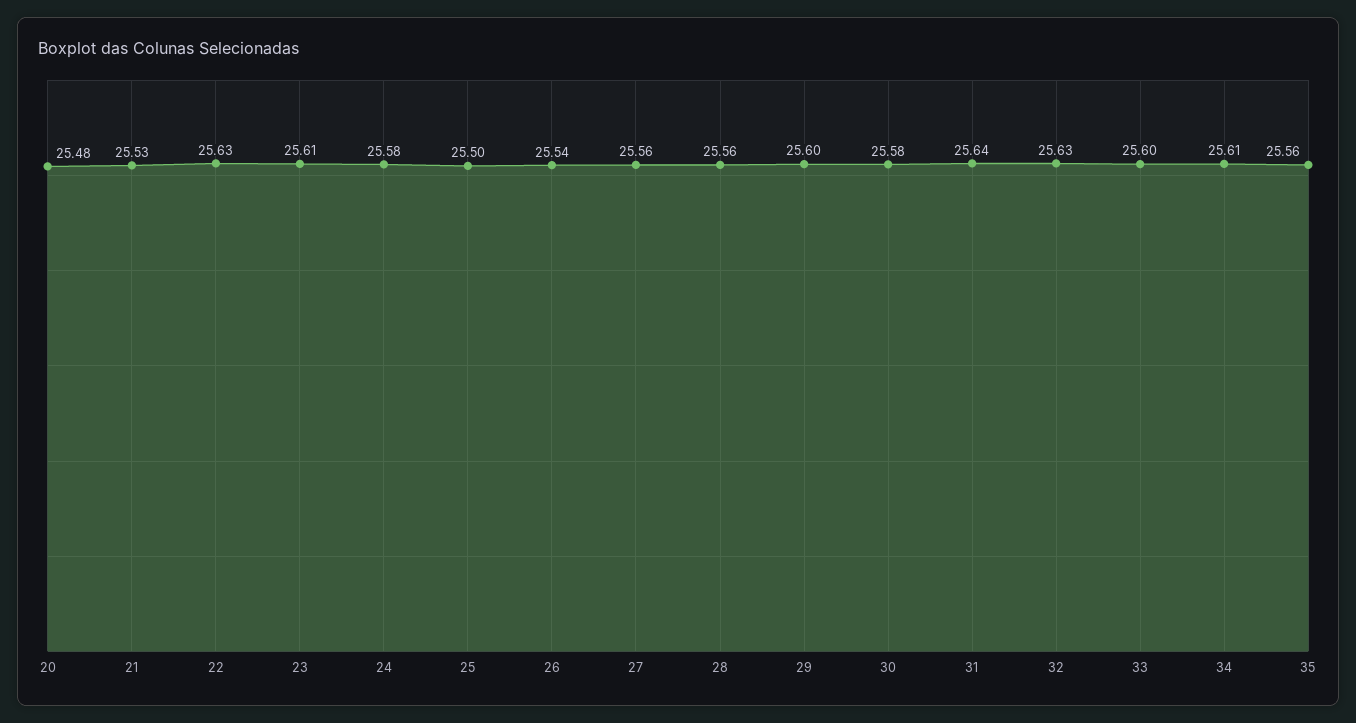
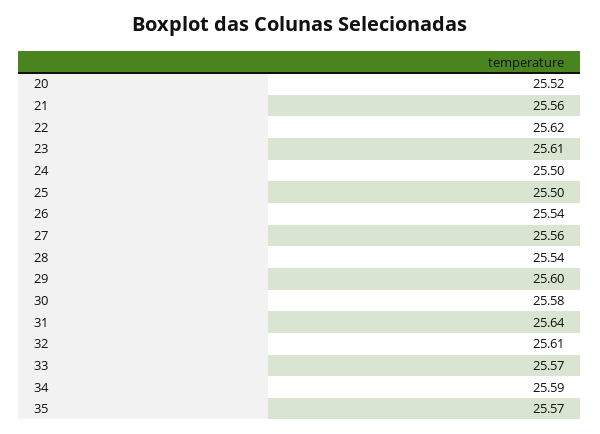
20: 25.48 -> 25.52
21: 25.53 -> 25.56
22: 25.63 -> 25.62
24: 25.58 -> 25.5
28: 25.56 -> 25.54
32: 25.63 -> 25.61
33: 25.6 -> 25.57
34: 25.61 -> 25.59
35: 25.56 -> 25.57

